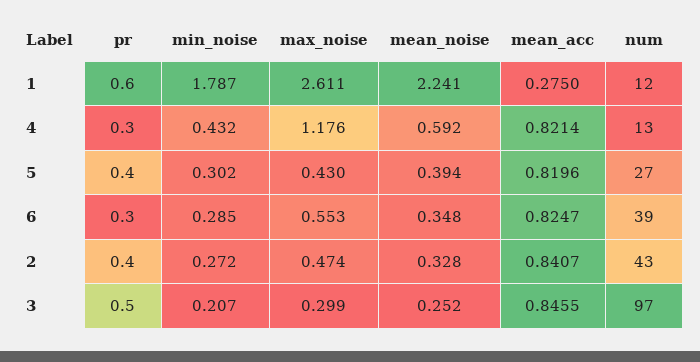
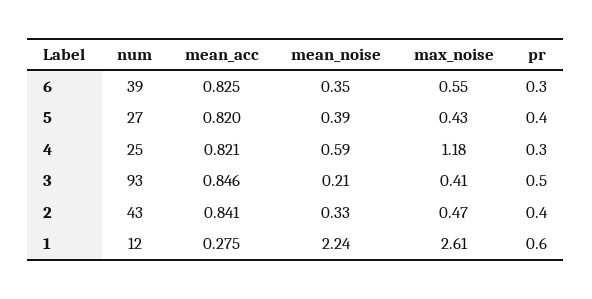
min_noise, 1: 1.787 -> none
min_noise, 4: 0.432 -> none
num, 4: 13 -> 25
min_noise, 5: 0.302 -> none
min_noise, 6: 0.285 -> none
min_noise, 2: 0.272 -> none
min_noise, 3: 0.207 -> none
max_noise, 3: 0.299 -> 0.41
mean_noise, 3: 0.252 -> 0.21
num, 3: 97 -> 93

